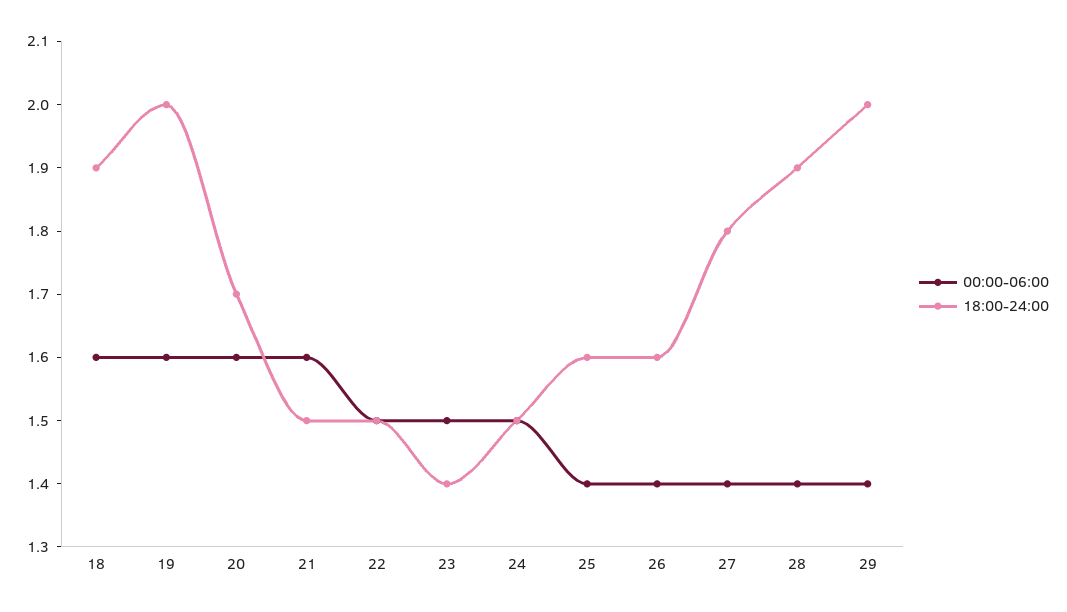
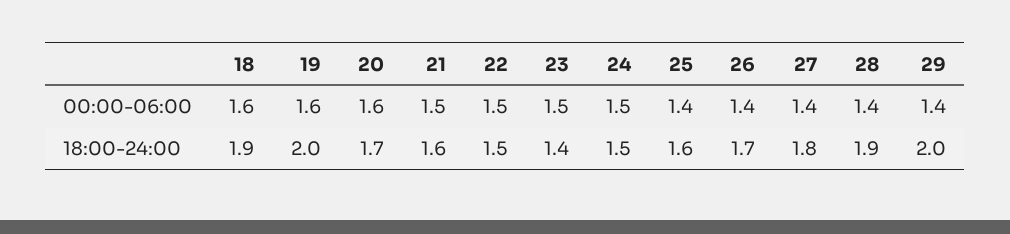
00:00-06:00, 21: 1.6 -> 1.5
18:00-24:00, 21: 1.5 -> 1.6
18:00-24:00, 26: 1.6 -> 1.7

